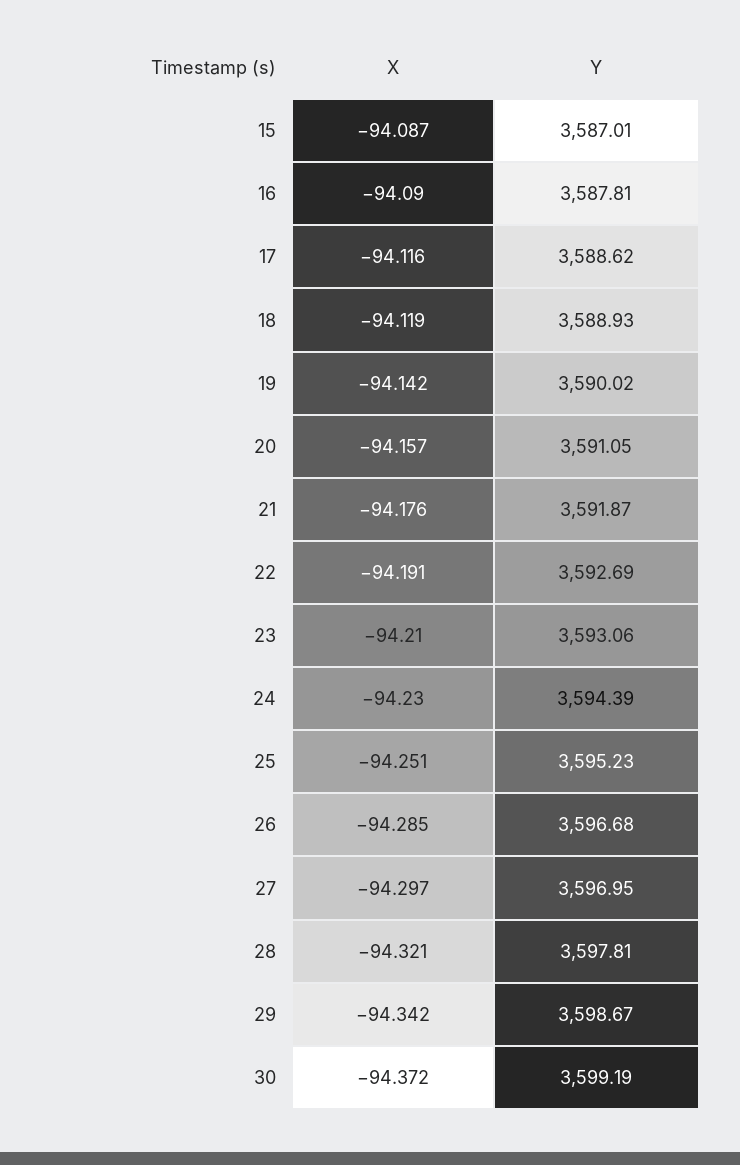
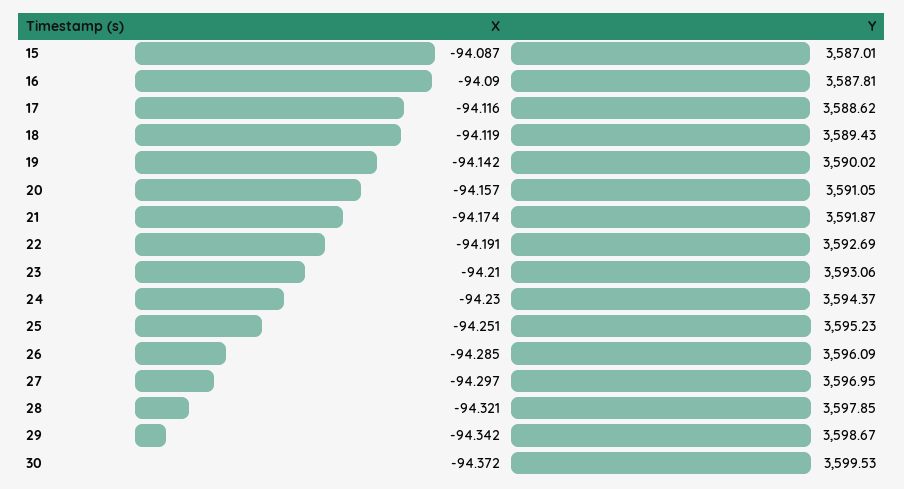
Y, 18: 3588.93 -> 3589.43
X, 21: -94.176 -> -94.174
Y, 24: 3594.39 -> 3594.37
Y, 26: 3596.68 -> 3596.09
Y, 28: 3597.81 -> 3597.85
Y, 30: 3599.19 -> 3599.53

